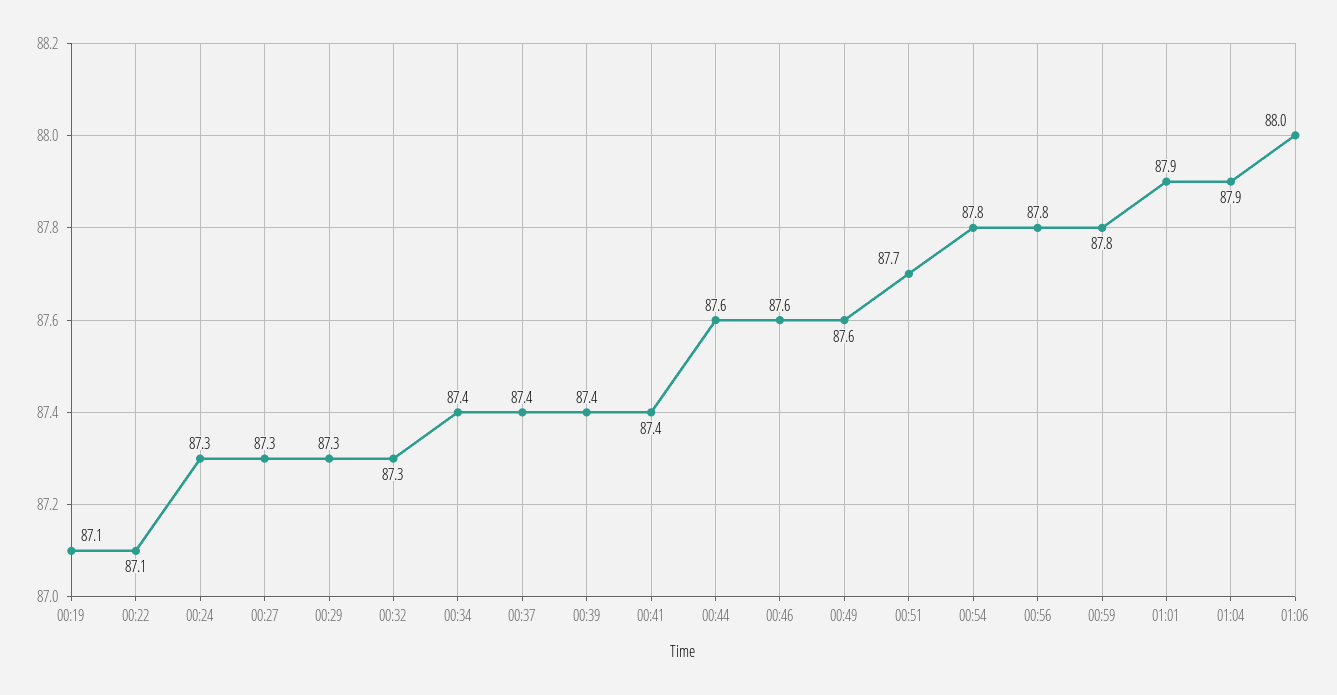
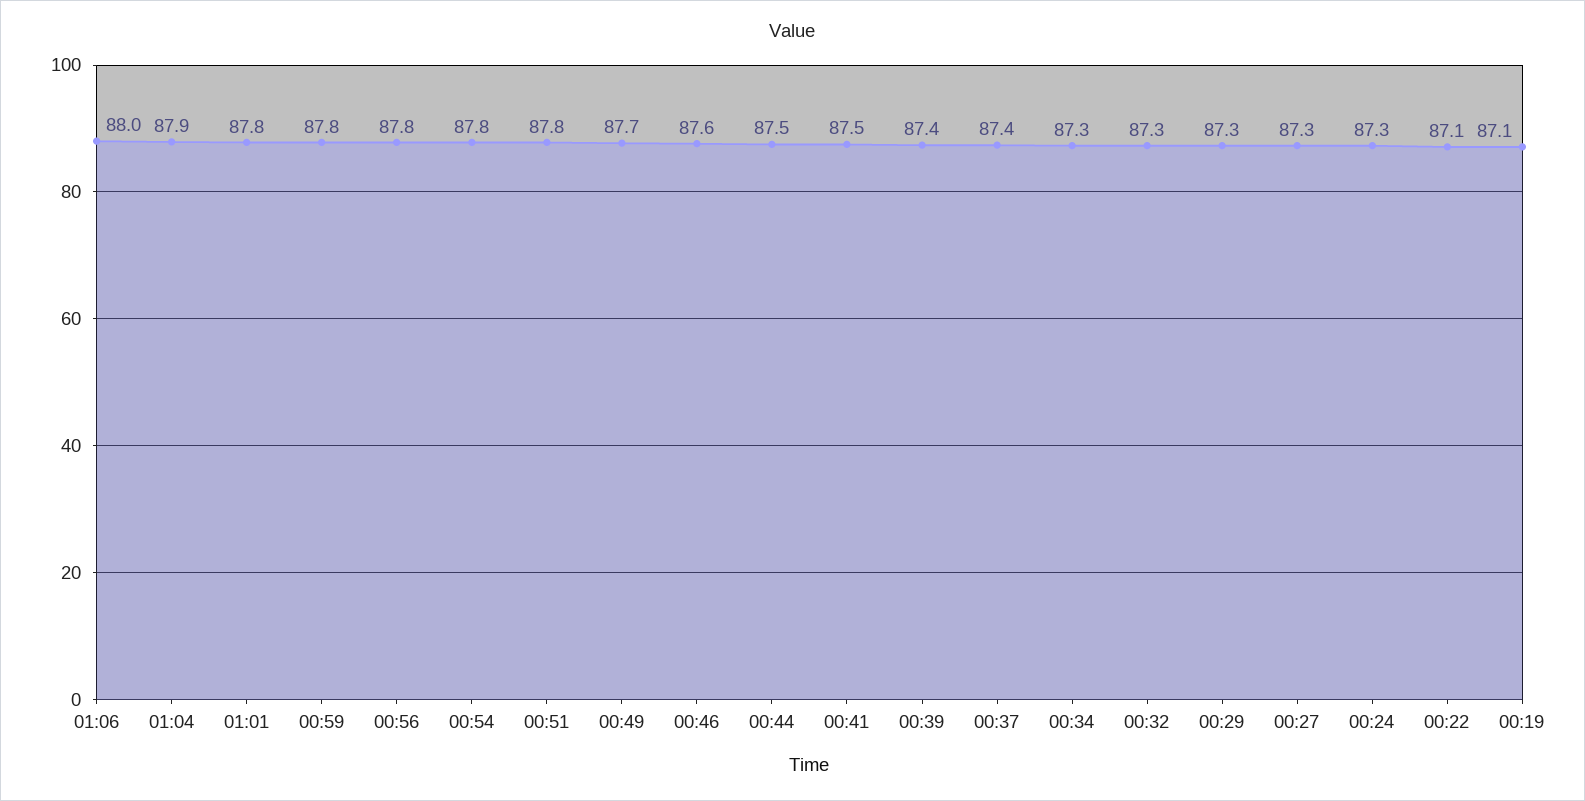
00:34: 87.4 -> 87.3
00:41: 87.4 -> 87.5
00:44: 87.6 -> 87.5
00:49: 87.6 -> 87.7
00:51: 87.7 -> 87.8
01:01: 87.9 -> 87.8

